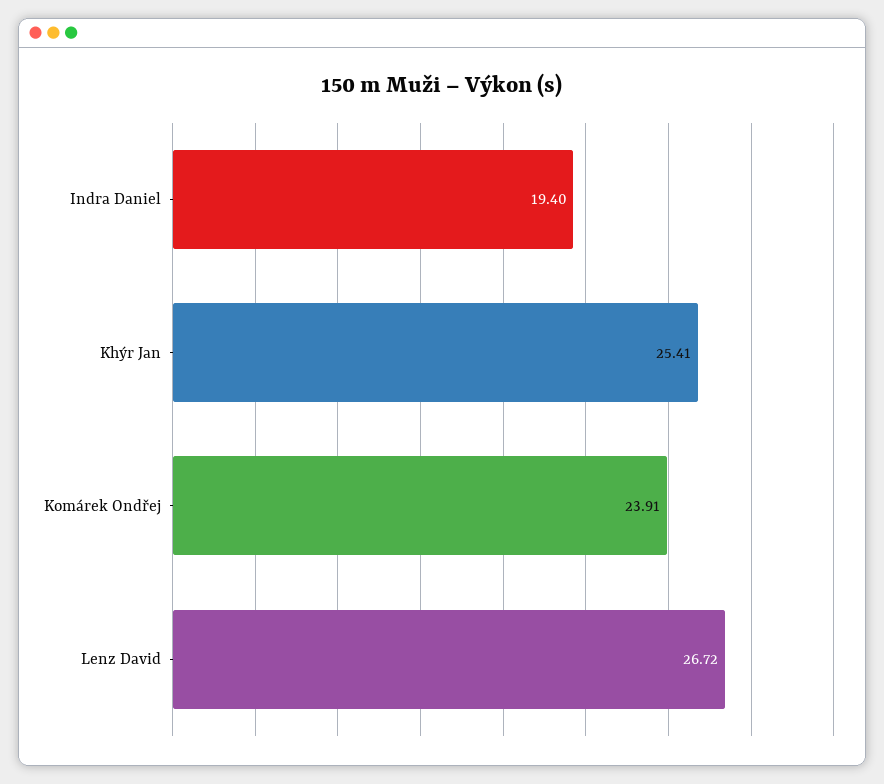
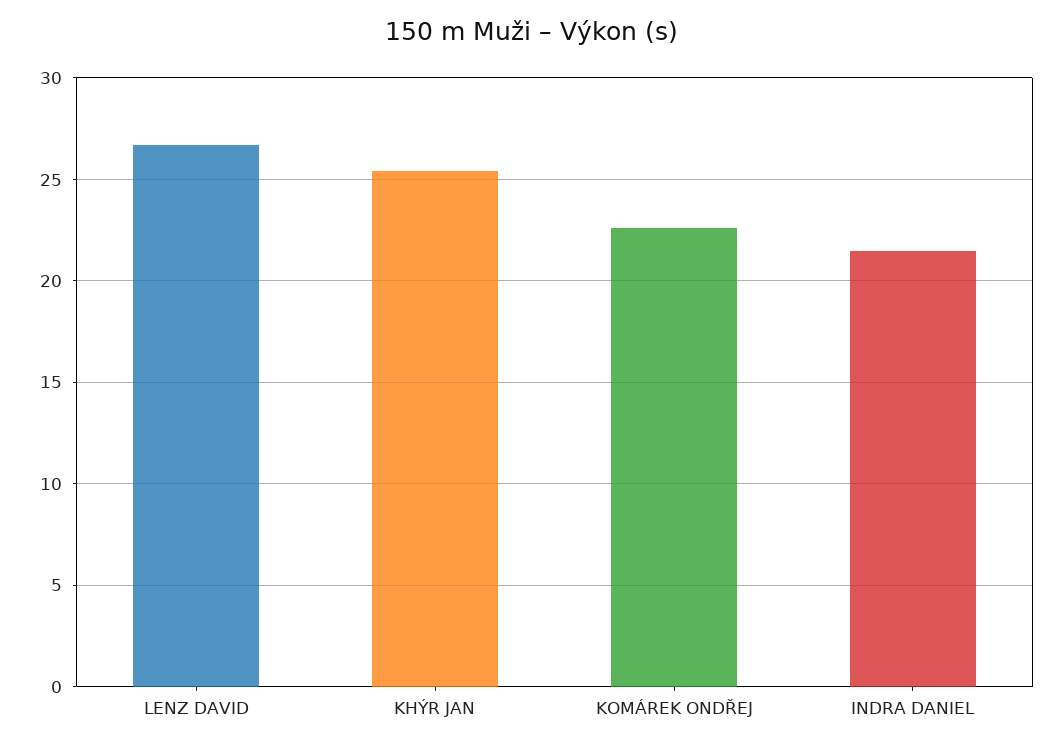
Indra Daniel: 19.4 -> 21.5
Komárek Ondřej: 23.91 -> 22.5

